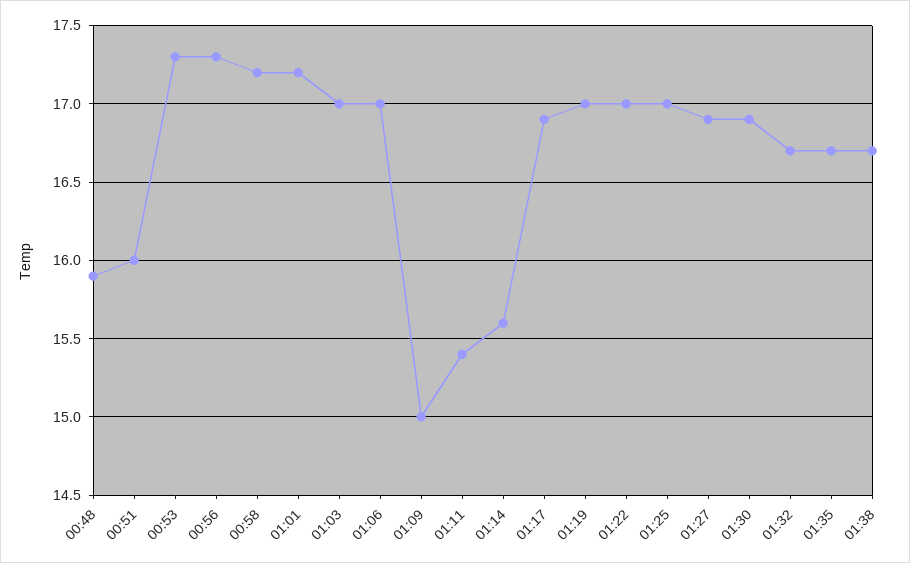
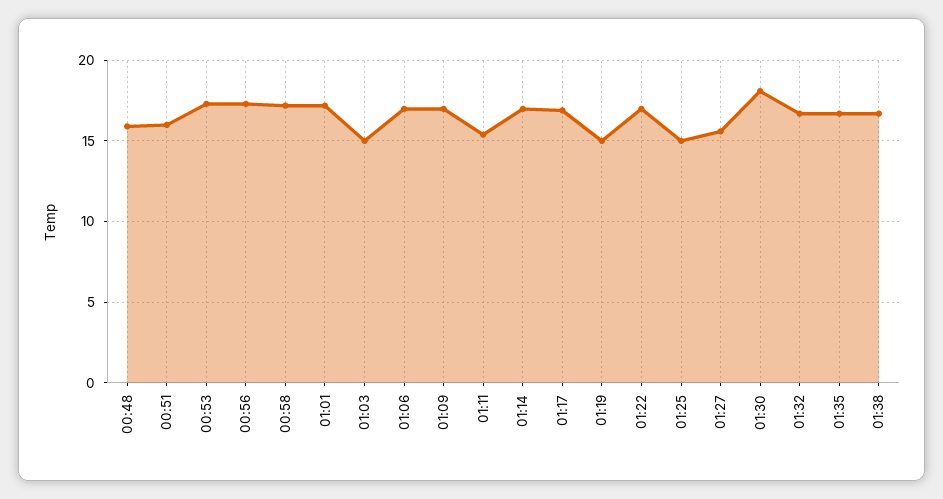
01:03: 17 -> 15
01:09: 15 -> 17
01:14: 15.6 -> 17
01:19: 17 -> 15
01:25: 17 -> 15
01:27: 16.9 -> 15.5
01:30: 16.9 -> 18

